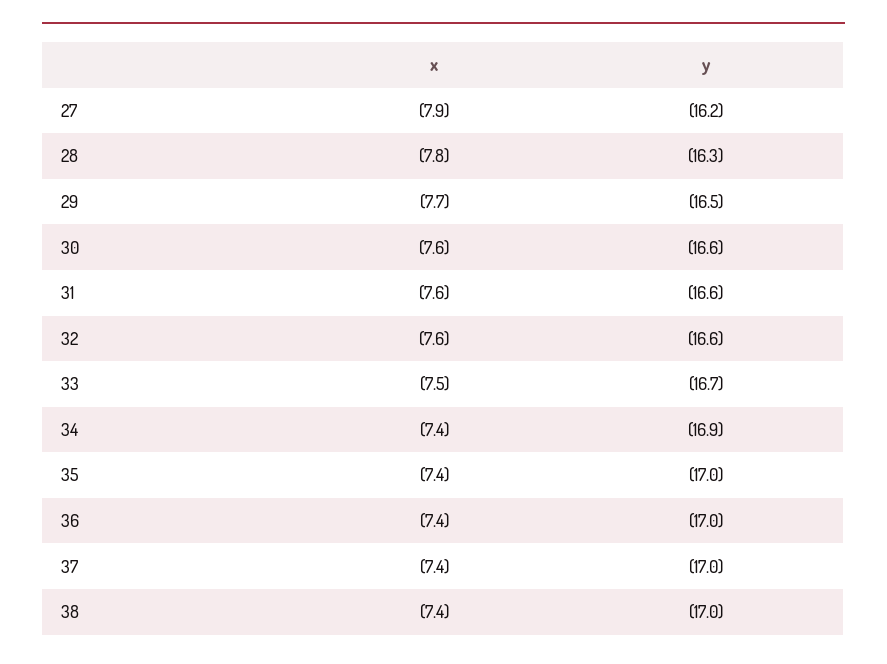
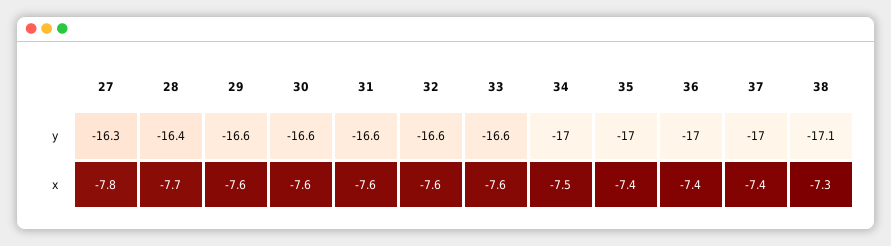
x, 27: -7.9 -> -7.8
y, 27: -16.2 -> -16.3
x, 28: -7.8 -> -7.7
y, 28: -16.3 -> -16.4
x, 29: -7.7 -> -7.6
y, 29: -16.5 -> -16.6
x, 33: -7.5 -> -7.6
y, 33: -16.7 -> -16.6
x, 34: -7.4 -> -7.5
y, 34: -16.9 -> -17
x, 38: -7.4 -> -7.3
y, 38: -17 -> -17.1

